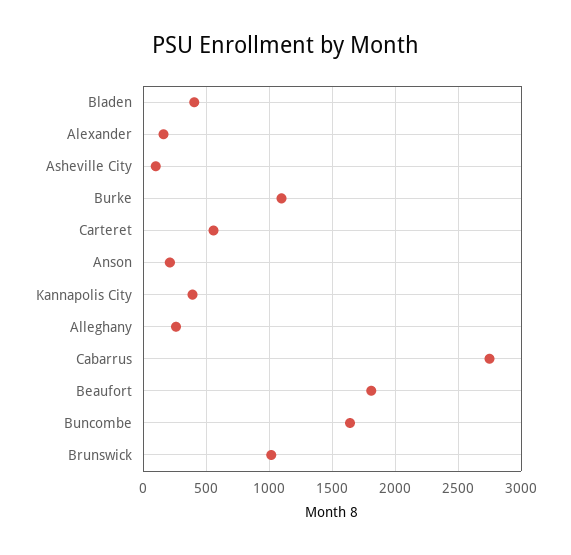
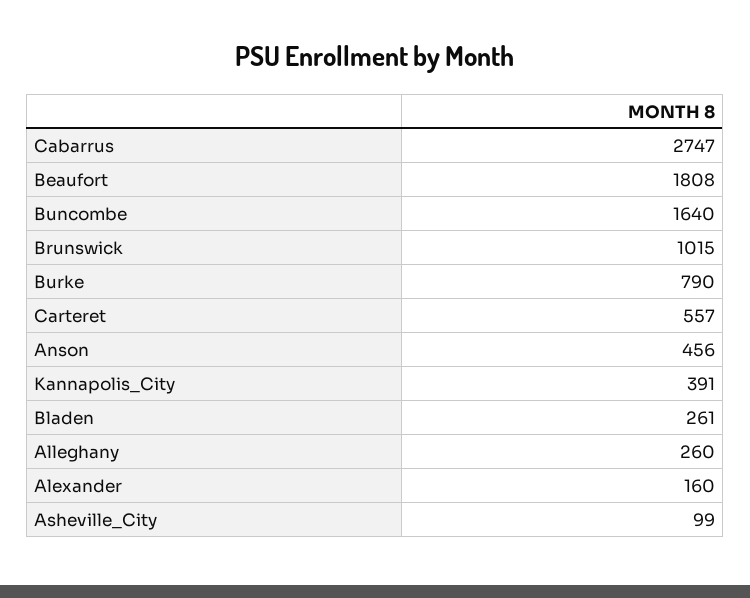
Bladen: 400 -> 261
Burke: 1100 -> 790
Anson: 200 -> 456

